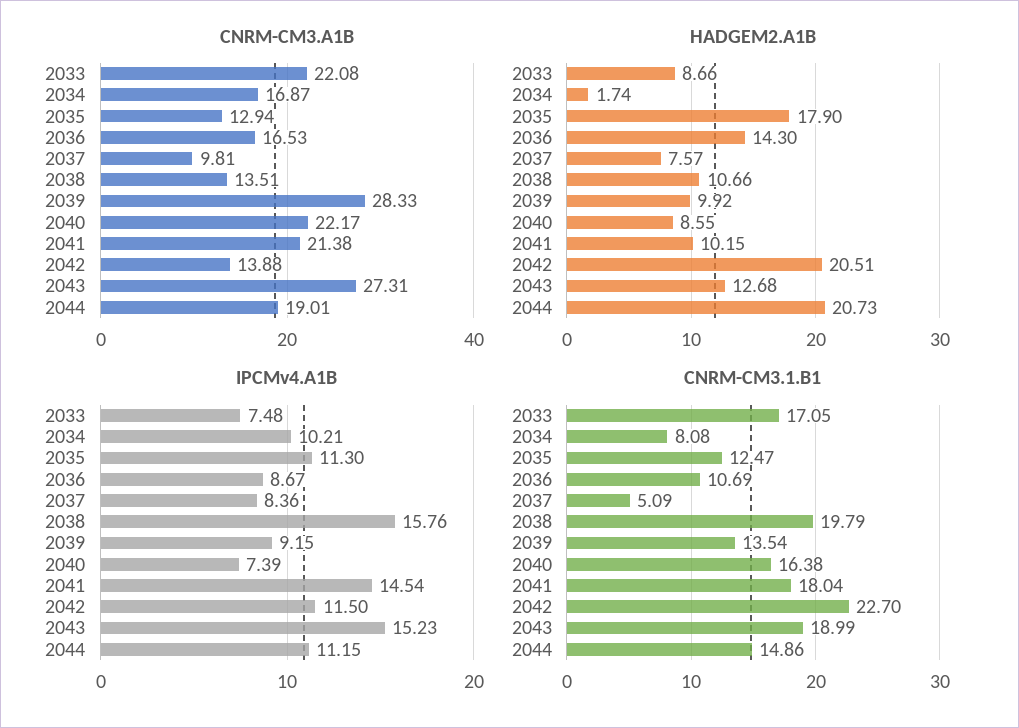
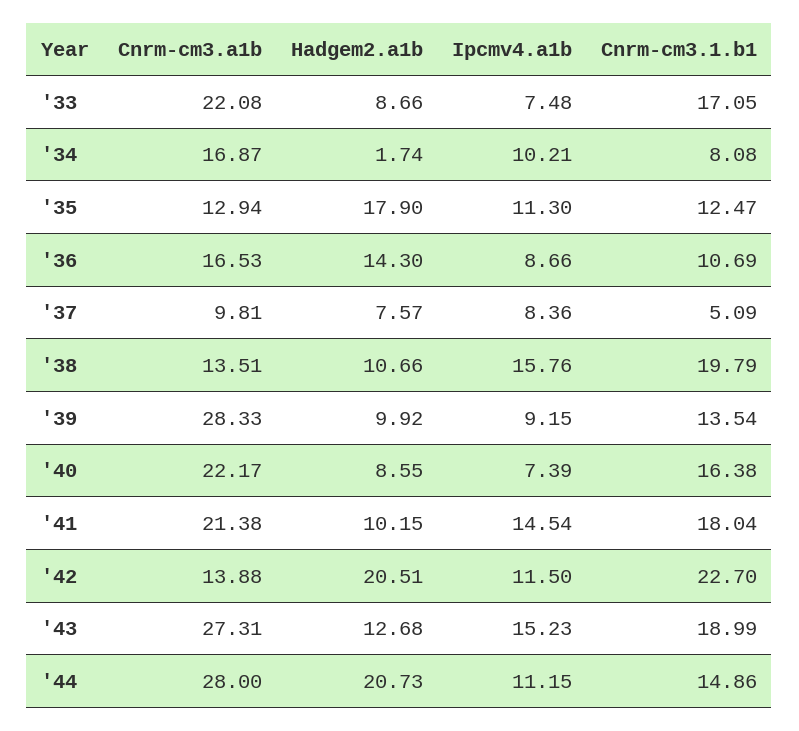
CNRM-CM3.A1B, 2044: 19.01 -> 28
IPCMv4.A1B, 2036: 8.67 -> 8.66

